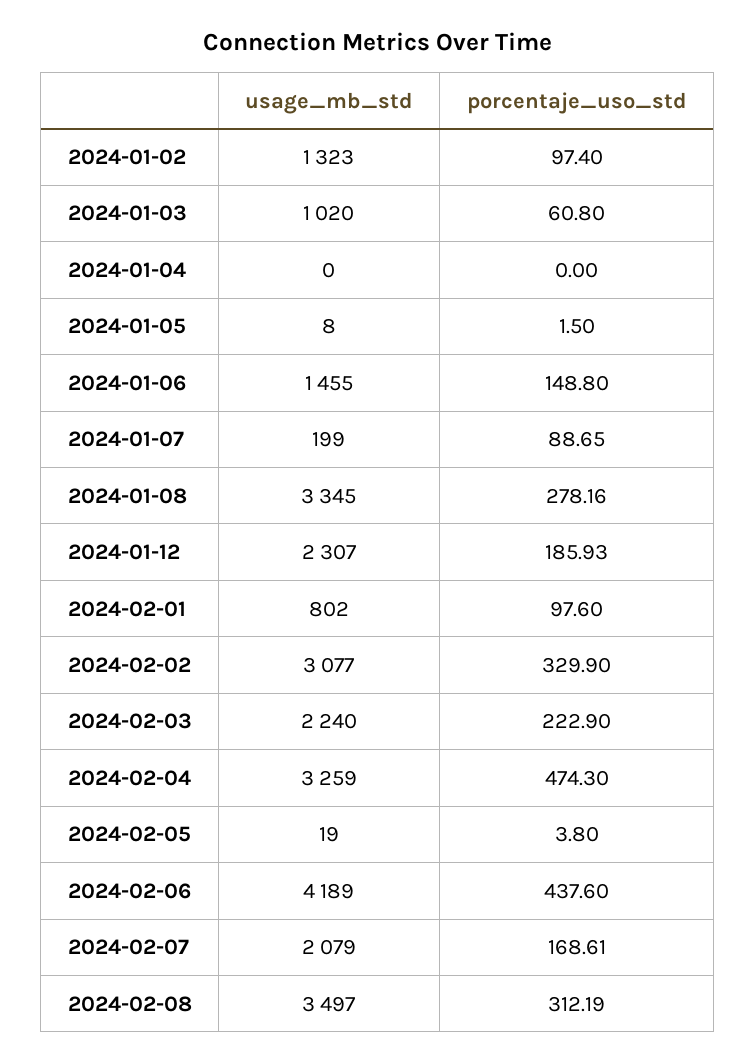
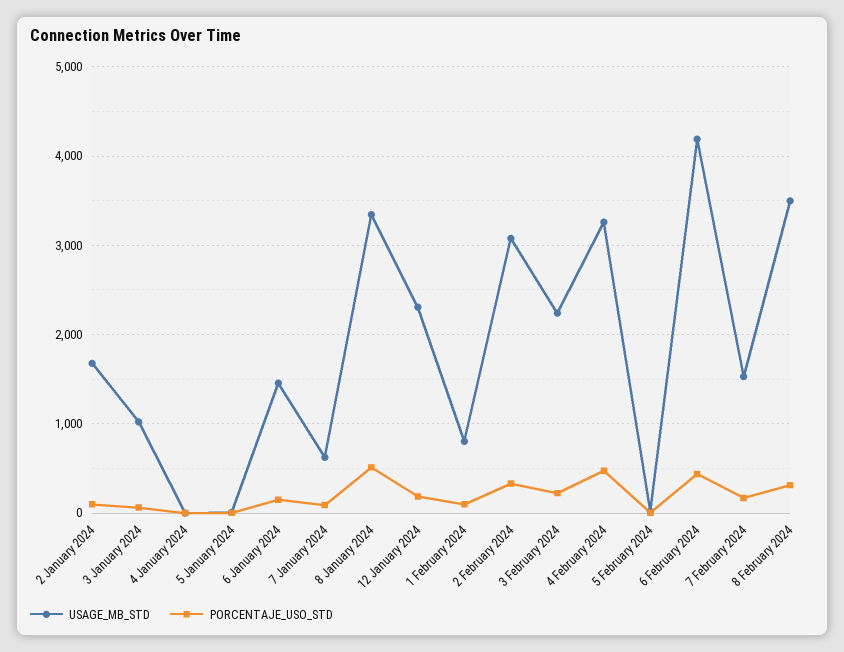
usage_mb_std, 2024-01-02: 1323 -> 1700
usage_mb_std, 2024-01-07: 199 -> 600
porcentaje_uso_std, 2024-01-08: 278.16 -> 500
usage_mb_std, 2024-02-07: 2079 -> 1500

